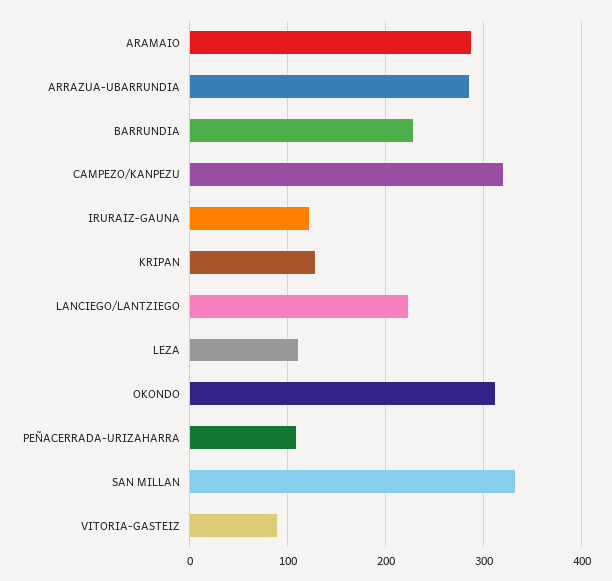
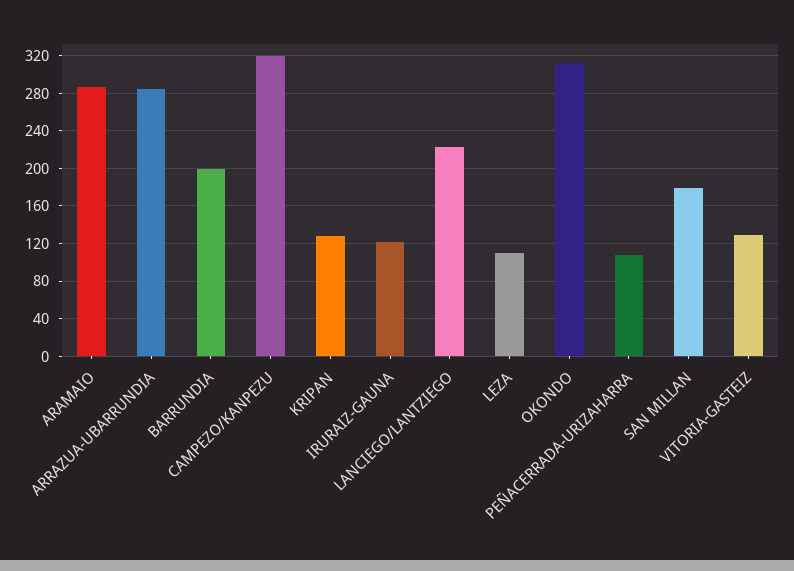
BARRUNDIA: 230 -> 200
SAN MILLAN: 330 -> 180
VITORIA-GASTEIZ: 90 -> 130

